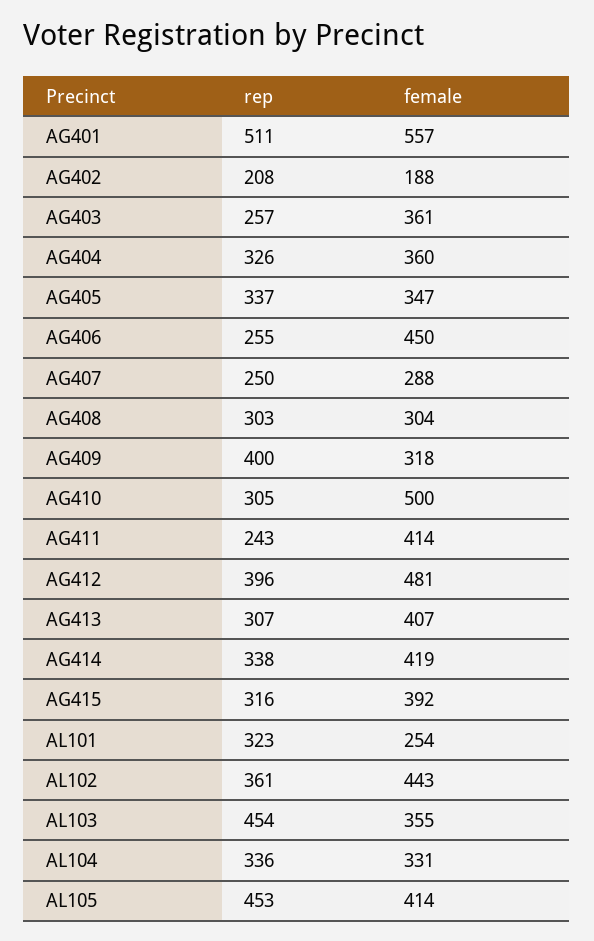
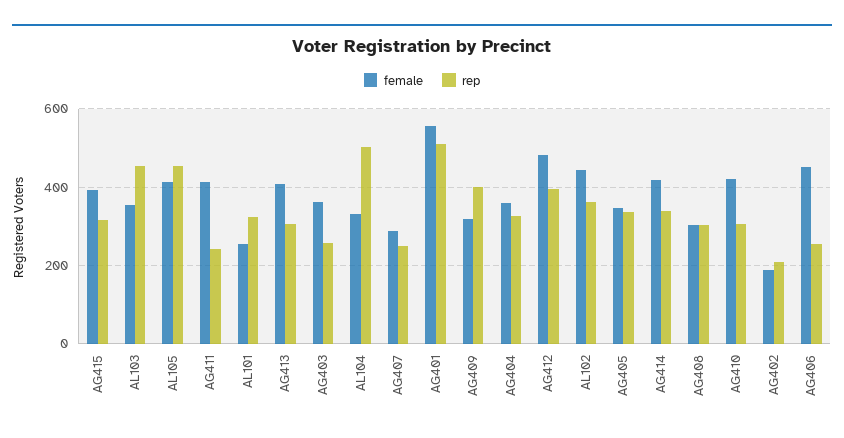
female, AG410: 500 -> 420
rep, AL104: 336 -> 500

